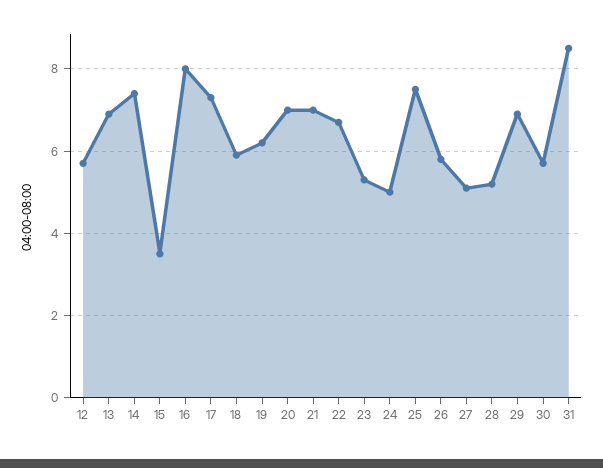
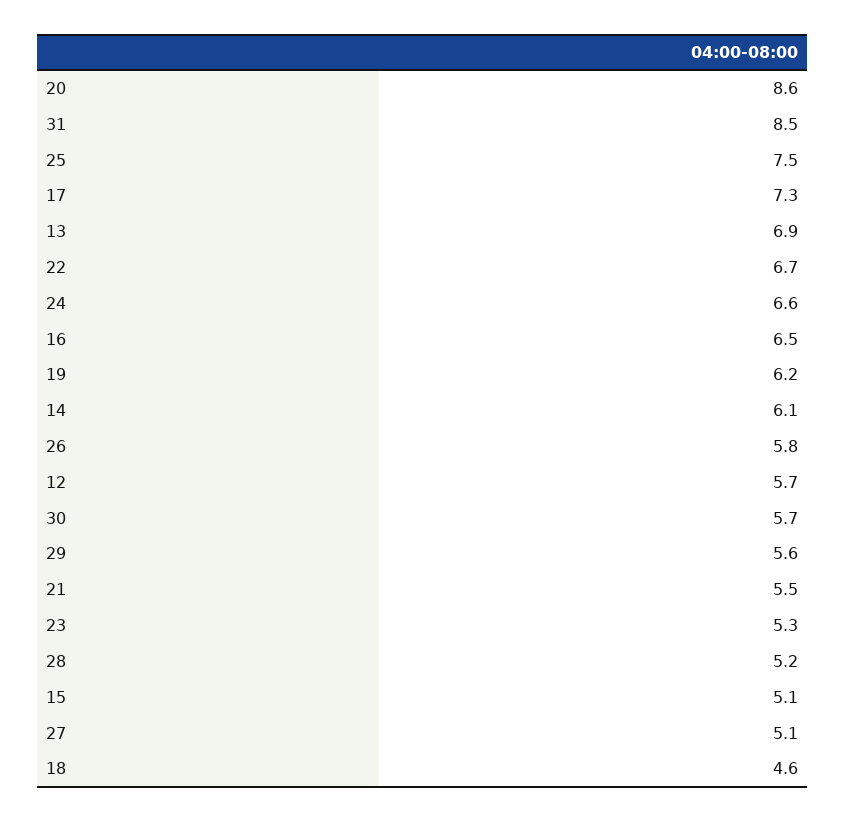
14: 7.5 -> 6.1
15: 3.5 -> 5.1
16: 8 -> 6.5
18: 6 -> 4.6
20: 7 -> 8.6
21: 7 -> 5.5
24: 5 -> 6.6
29: 7 -> 5.6

